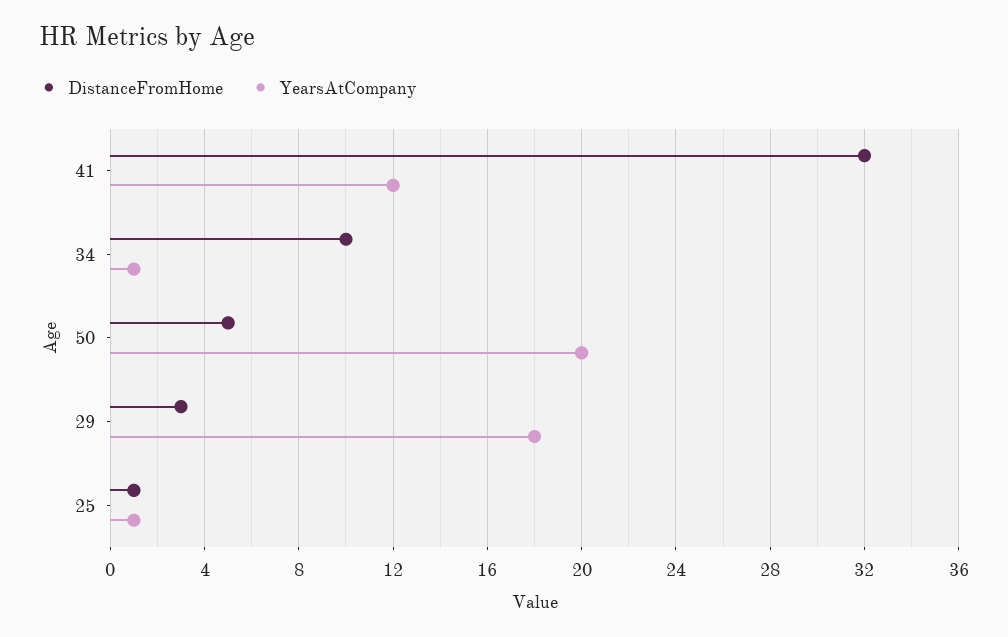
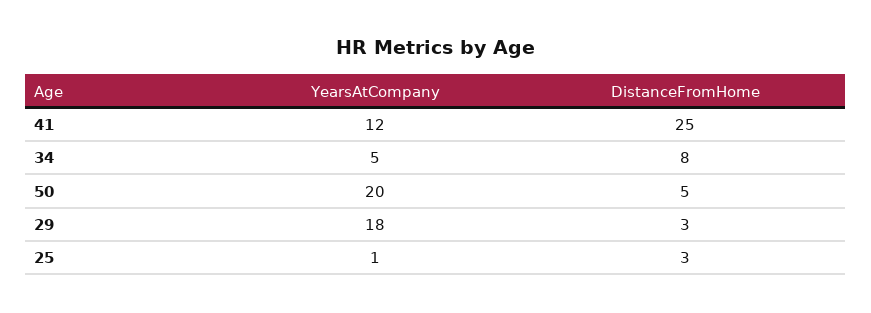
DistanceFromHome, 41: 32 -> 25
DistanceFromHome, 34: 10 -> 8
YearsAtCompany, 34: 1 -> 5
DistanceFromHome, 25: 1 -> 3

